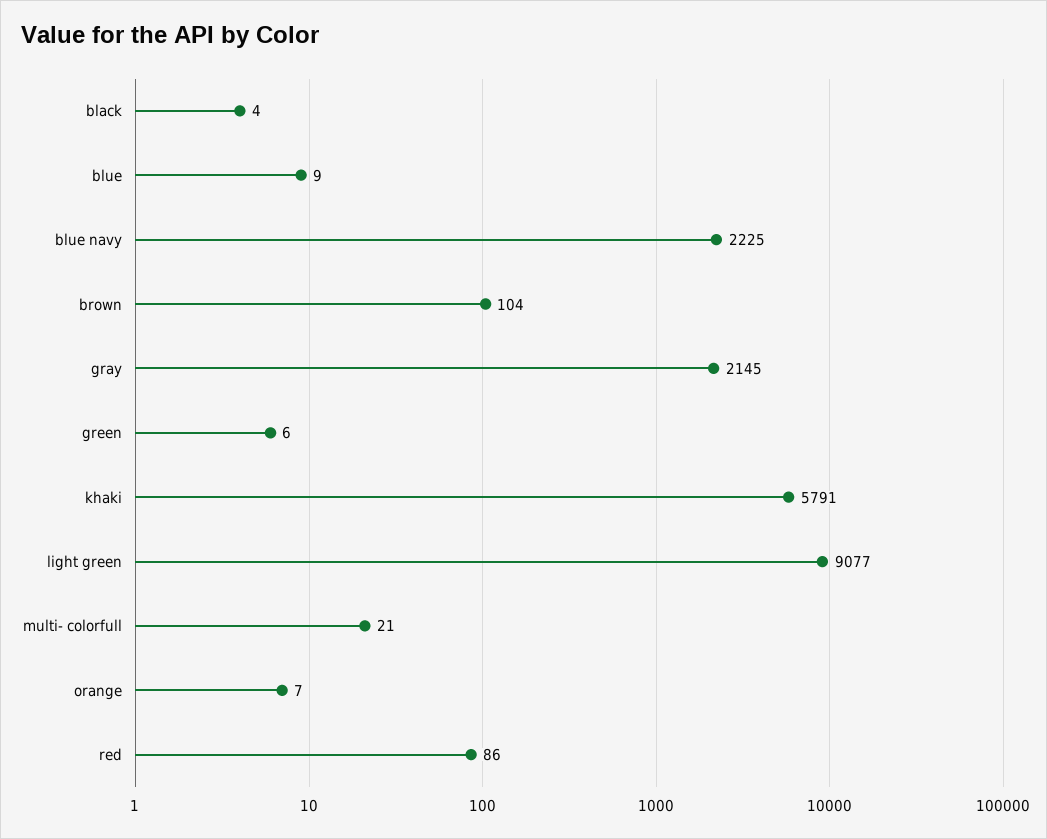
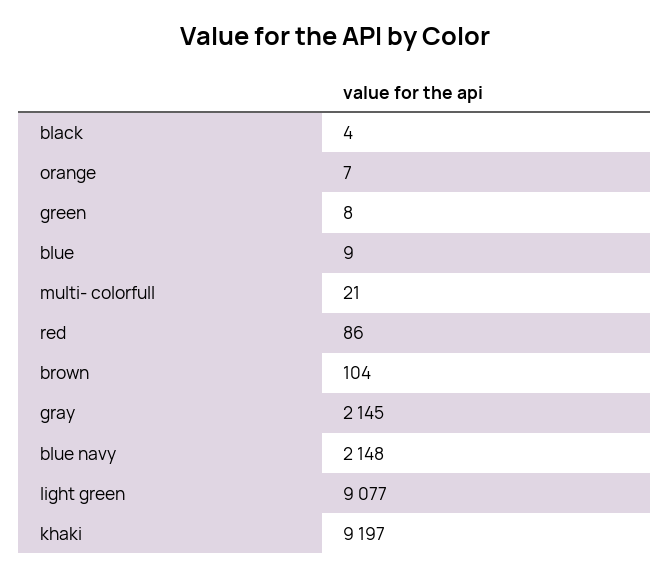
blue navy: 2225 -> 2148
green: 6 -> 8
khaki: 5791 -> 9197

